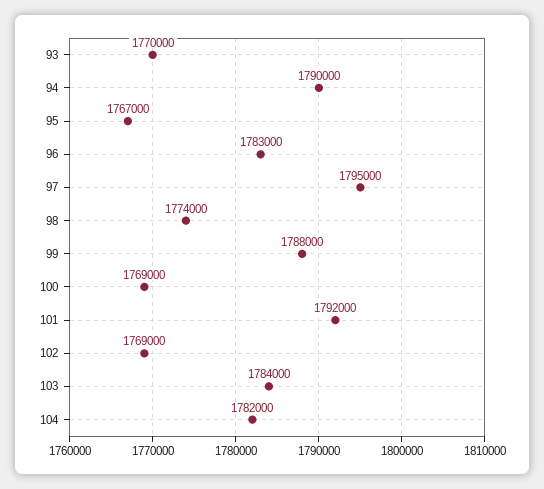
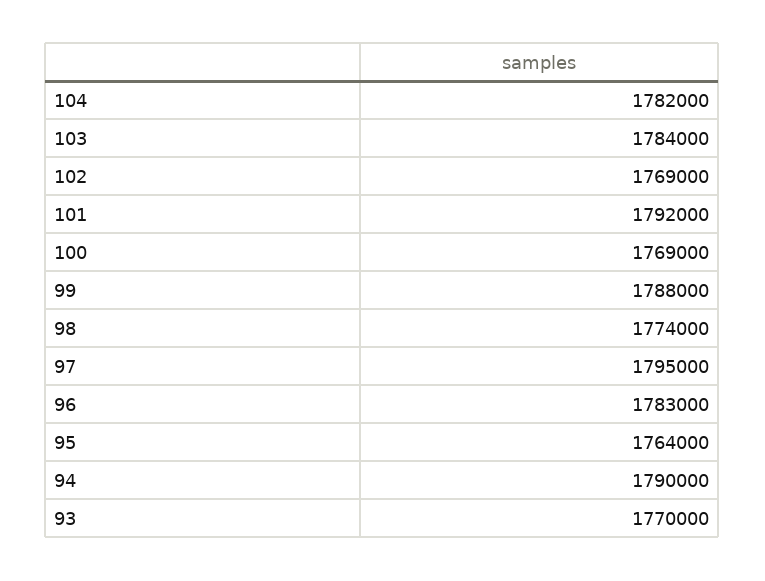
95: 1767000 -> 1764000

